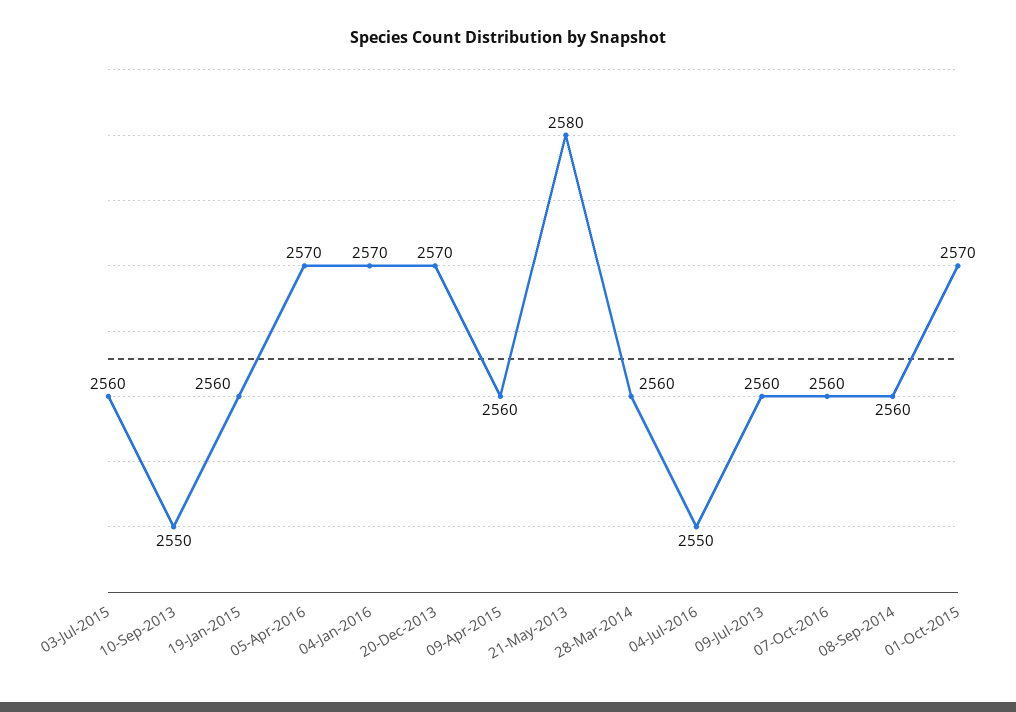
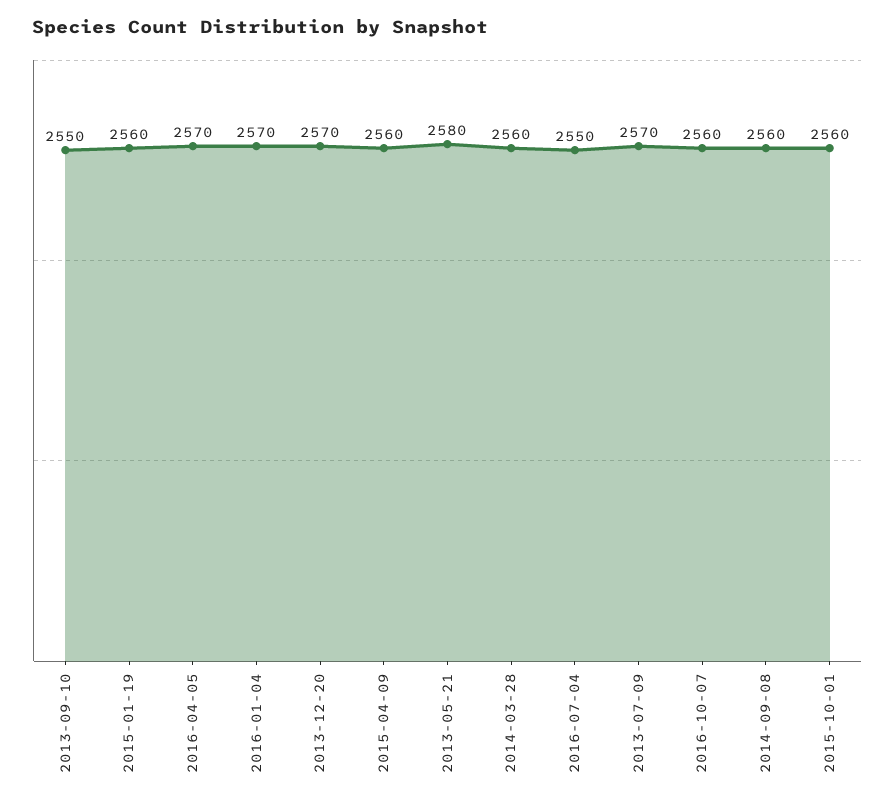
03-Jul-2015: 2560 -> none
09-Jul-2013: 2560 -> 2570
01-Oct-2015: 2570 -> 2560

